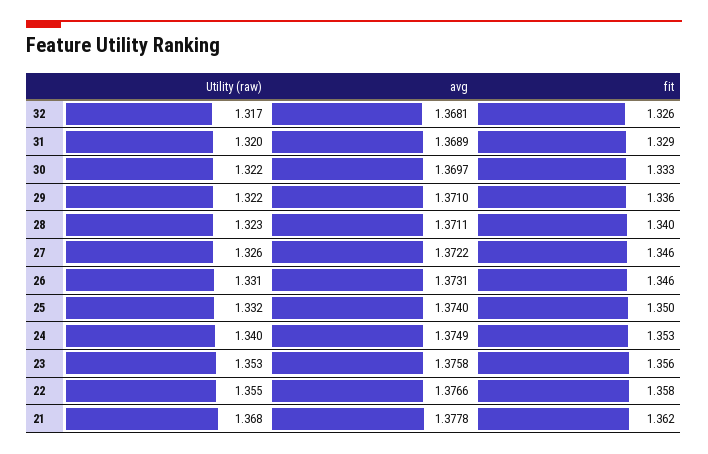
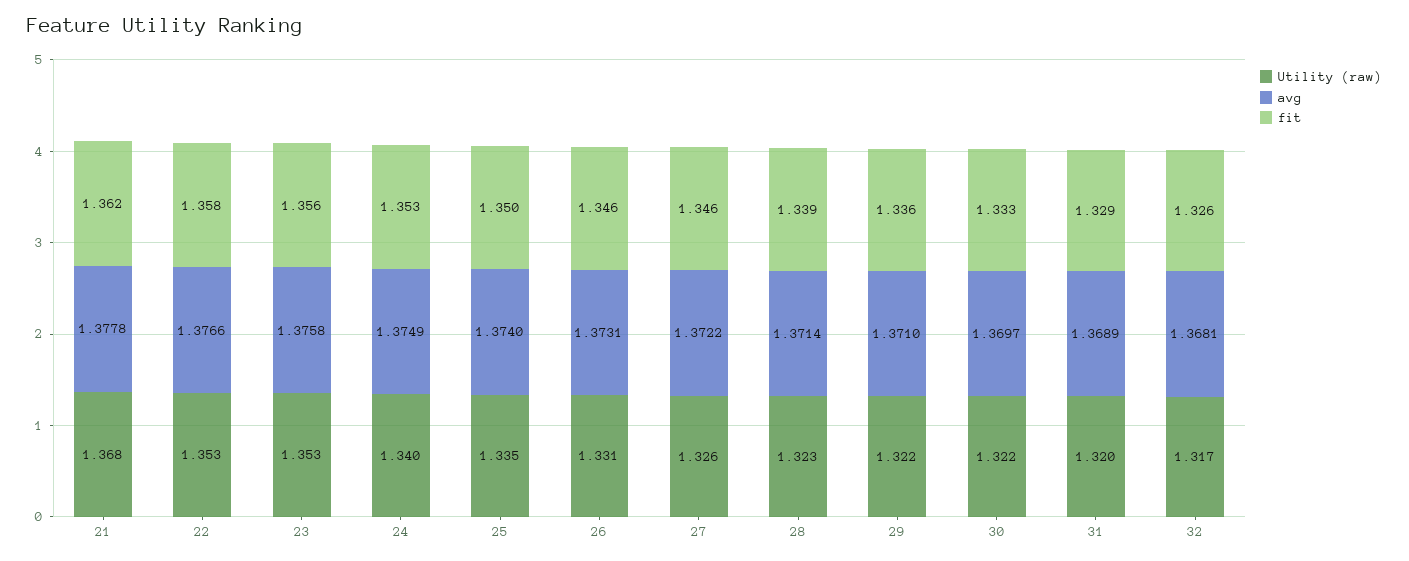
avg, 28: 1.3711 -> 1.3714
fit, 28: 1.34 -> 1.339
Utility (raw), 25: 1.332 -> 1.335
Utility (raw), 22: 1.355 -> 1.353

